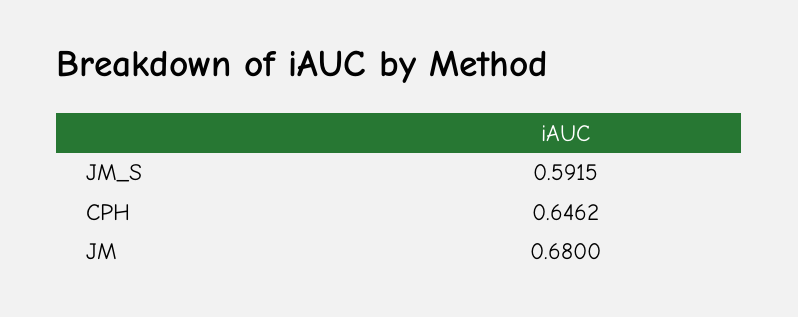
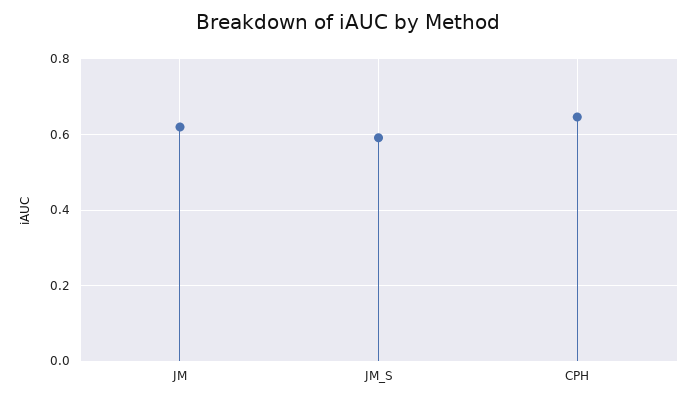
JM: 0.68 -> 0.62

